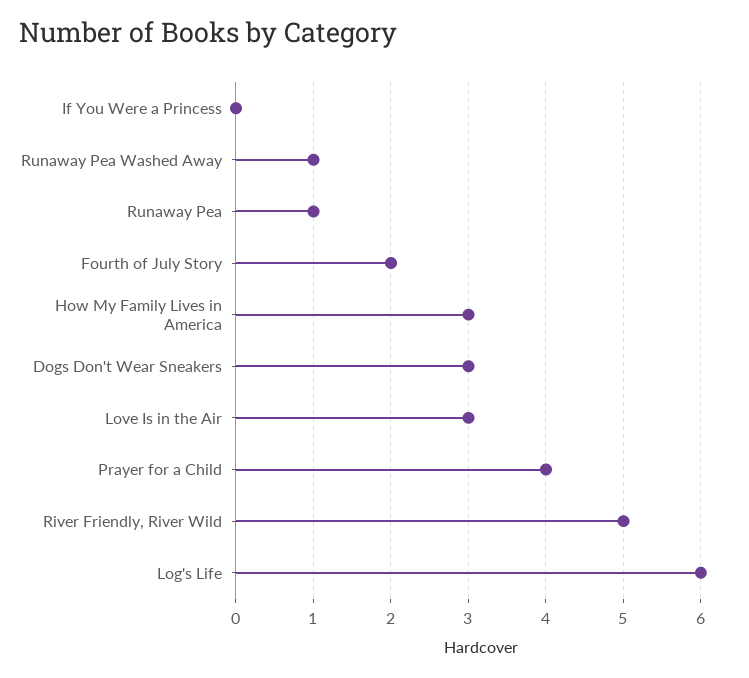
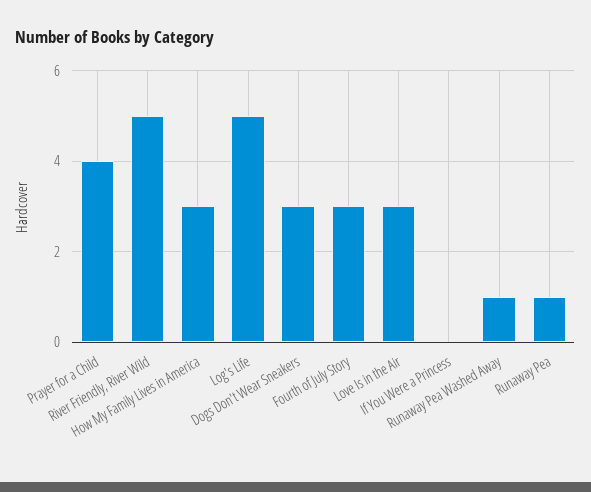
Fourth of July Story: 2 -> 3
Log's Life: 6 -> 5

